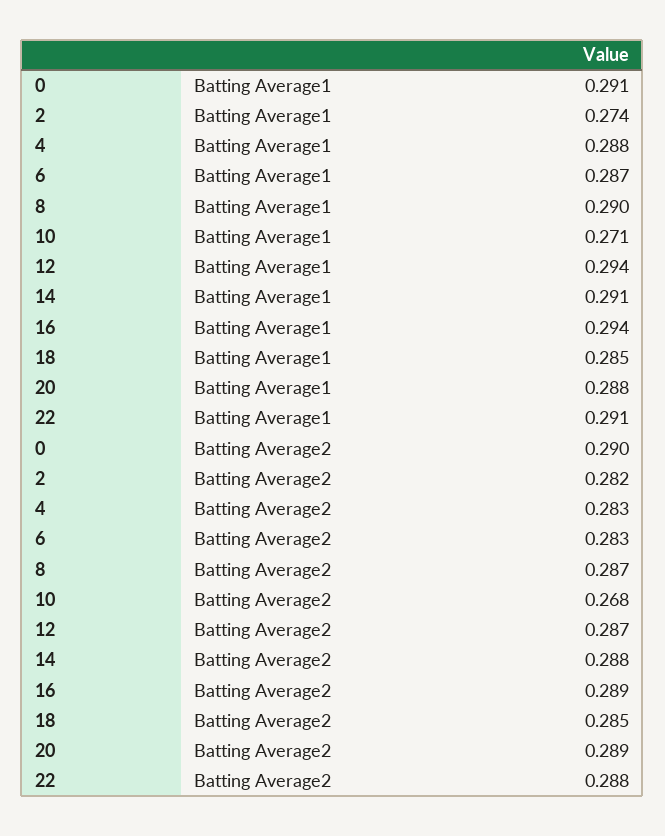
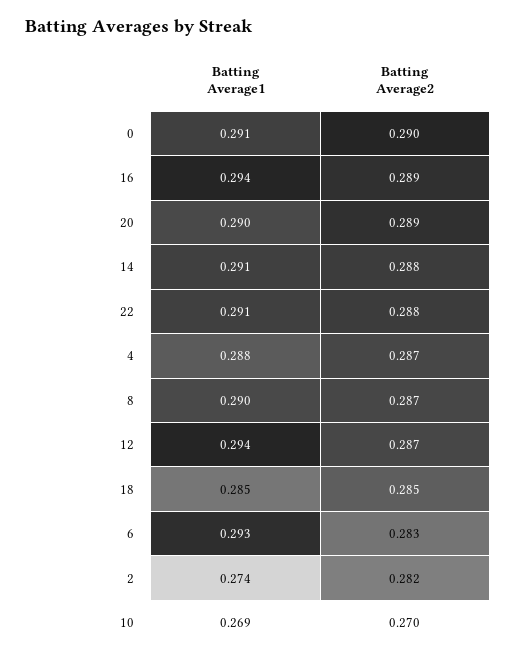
6, Batting Average1: 0.287 -> 0.293
10, Batting Average1: 0.271 -> 0.269
20, Batting Average1: 0.288 -> 0.29
4, Batting Average2: 0.283 -> 0.287
10, Batting Average2: 0.268 -> 0.27

